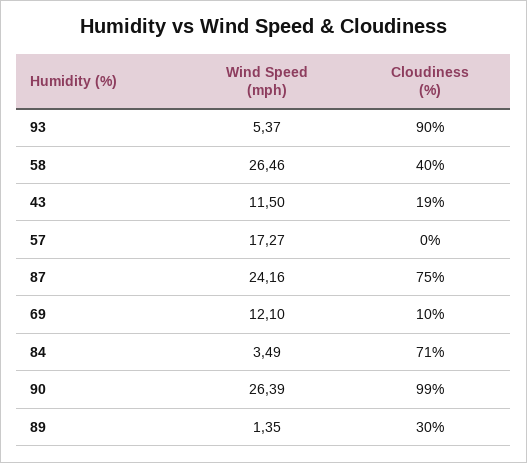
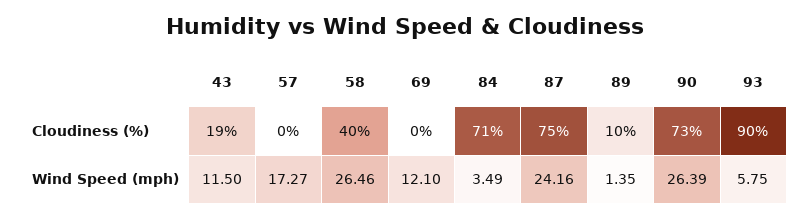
Wind Speed (mph), 93: 5.37 -> 5.75
Cloudiness (%), 69: 10 -> 0
Cloudiness (%), 90: 99 -> 73
Cloudiness (%), 89: 30 -> 10

